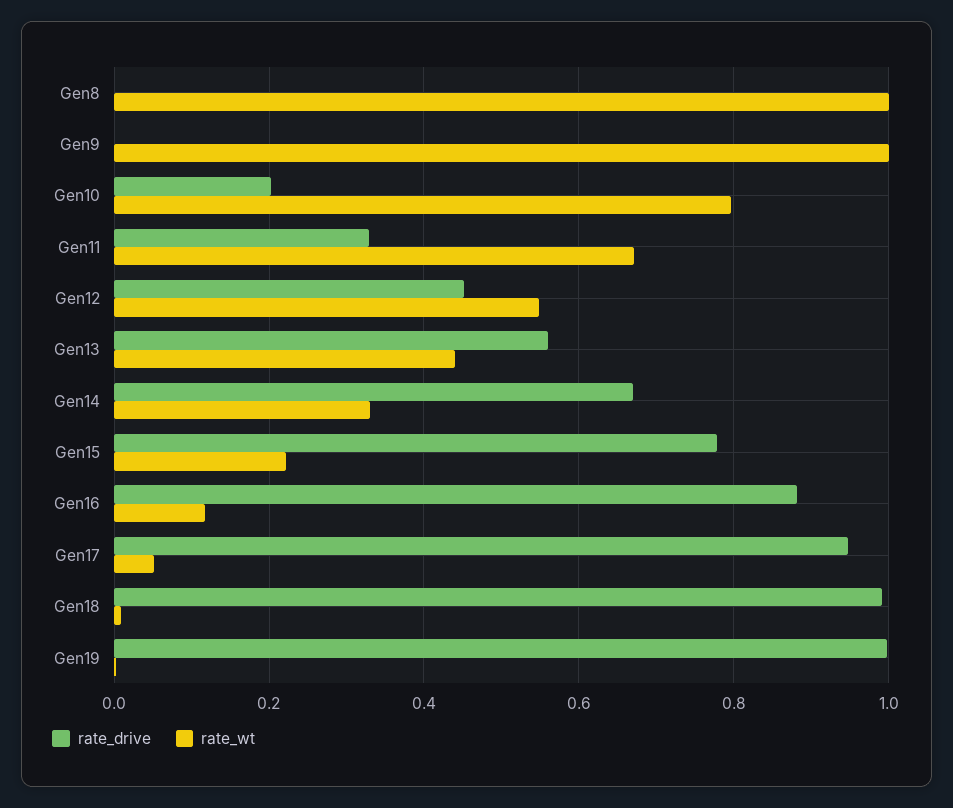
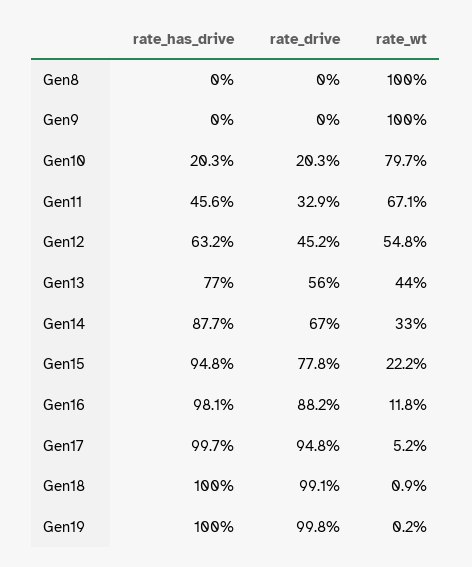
rate_has_drive, Gen8: none -> 0
rate_has_drive, Gen9: none -> 0
rate_has_drive, Gen10: none -> 0.203
rate_has_drive, Gen11: none -> 0.456
rate_has_drive, Gen12: none -> 0.632
rate_has_drive, Gen13: none -> 0.77
rate_has_drive, Gen14: none -> 0.877
rate_has_drive, Gen15: none -> 0.948
rate_has_drive, Gen16: none -> 0.981
rate_has_drive, Gen17: none -> 0.997
rate_has_drive, Gen18: none -> 1
rate_has_drive, Gen19: none -> 1

